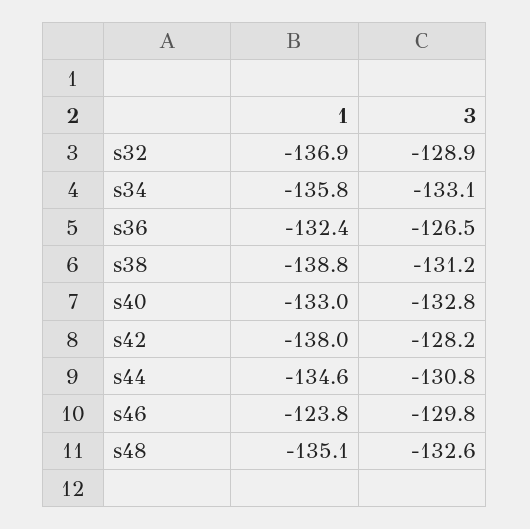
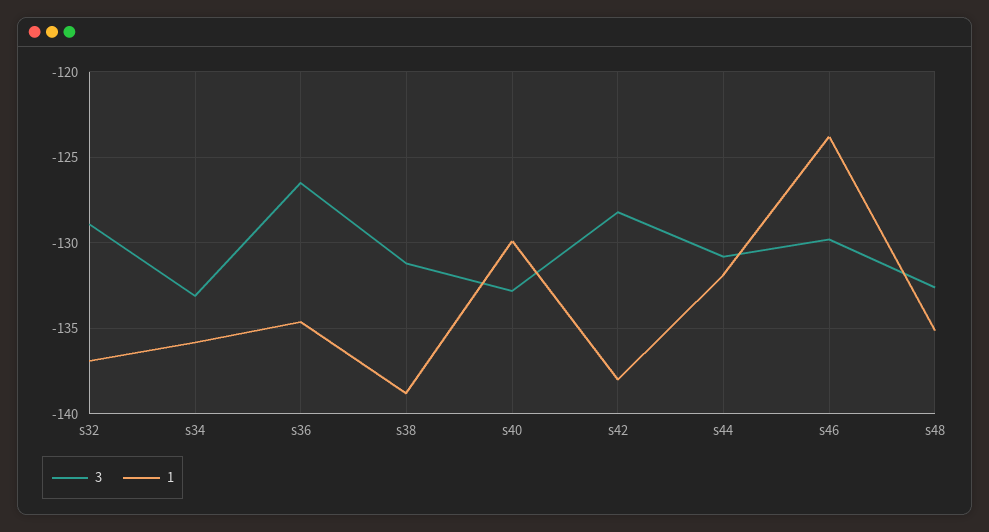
1, s36: -132.4 -> -134.5
1, s40: -133 -> -130
1, s44: -134.6 -> -132

